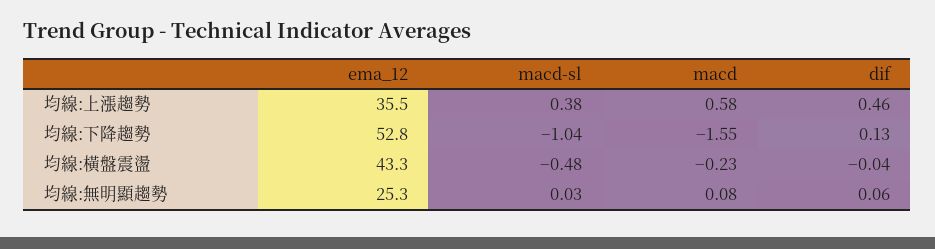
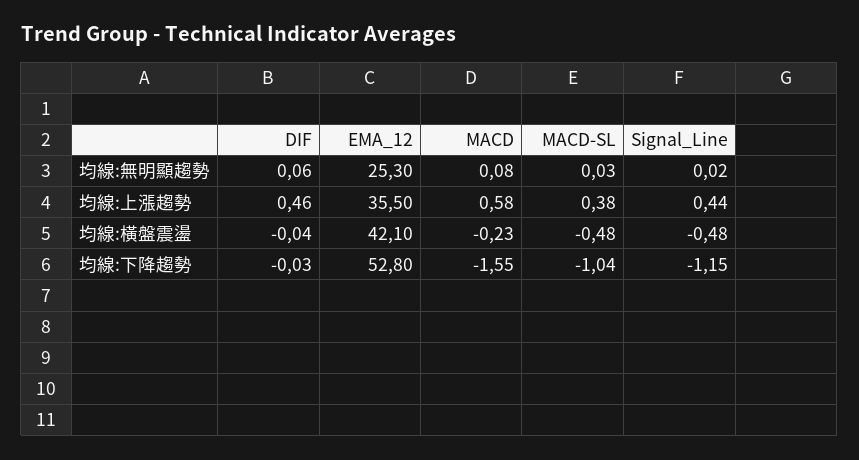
dif, 均線:下降趨勢: 0.13 -> -0.03
ema_12, 均線:橫盤震盪: 43.3 -> 42.1
Signal_Line, 均線:無明顯趨勢: none -> 0.02
Signal_Line, 均線:上漲趨勢: none -> 0.44
Signal_Line, 均線:橫盤震盪: none -> -0.48
Signal_Line, 均線:下降趨勢: none -> -1.15

